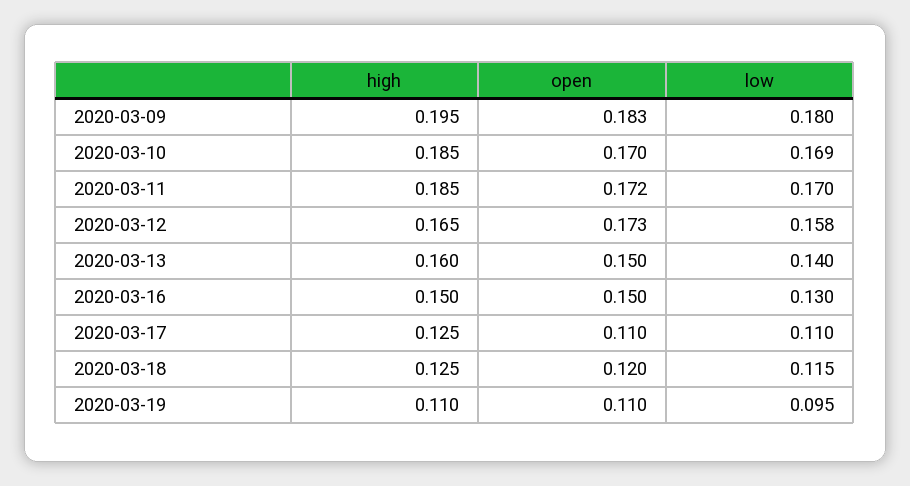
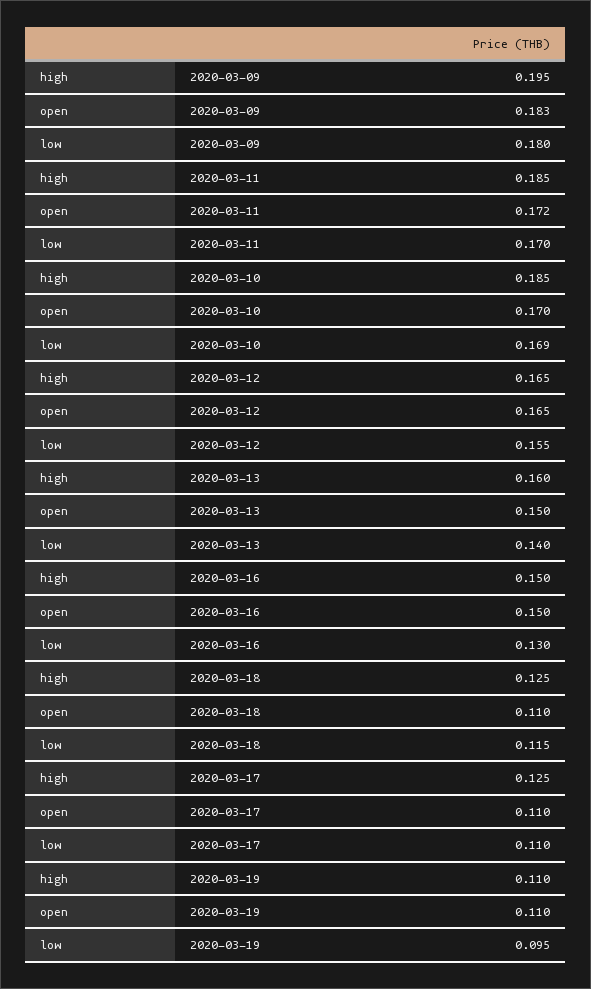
open, 2020-03-12: 0.173 -> 0.165
low, 2020-03-12: 0.158 -> 0.155
open, 2020-03-18: 0.12 -> 0.11

